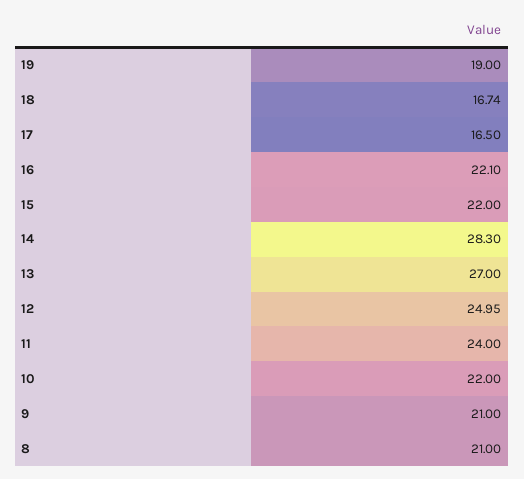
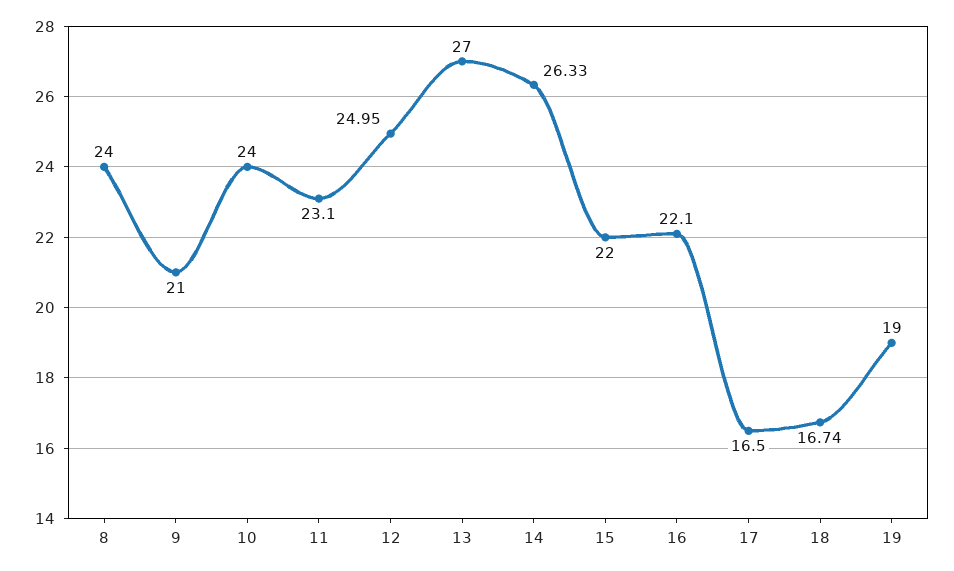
14: 28.3 -> 26.33
11: 24 -> 23.1
10: 22 -> 24
8: 21 -> 24

